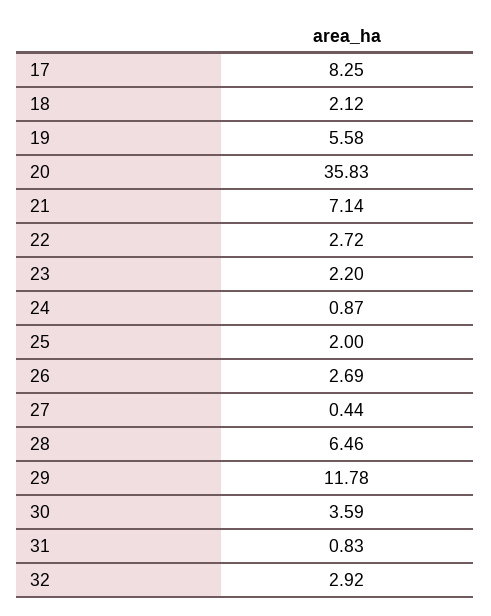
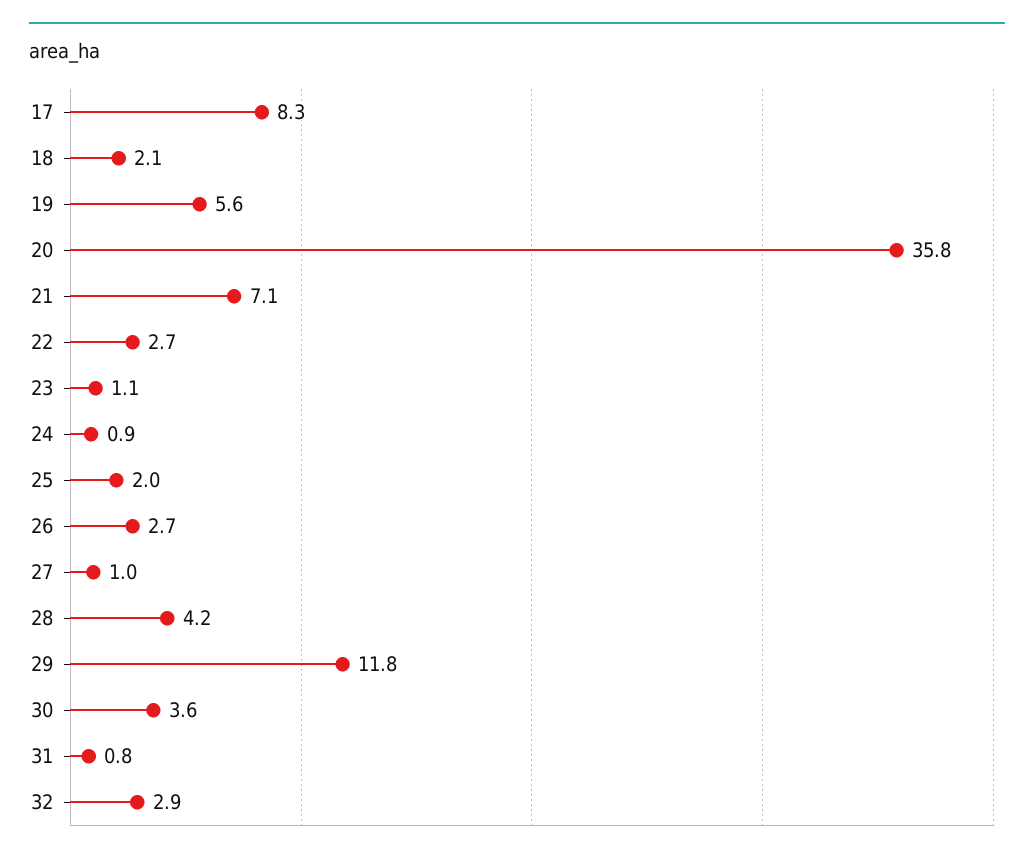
23: 2.2 -> 1.1
27: 0.44 -> 1
28: 6.46 -> 4.2

